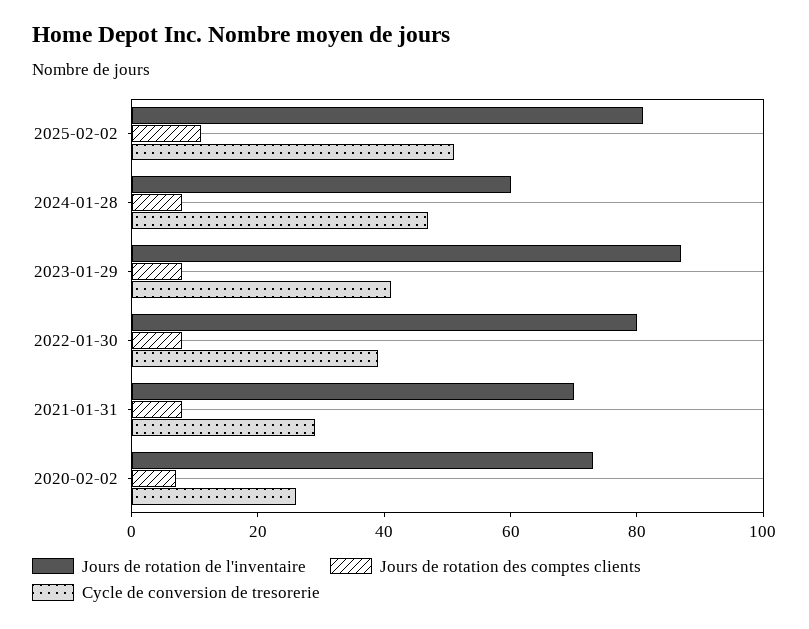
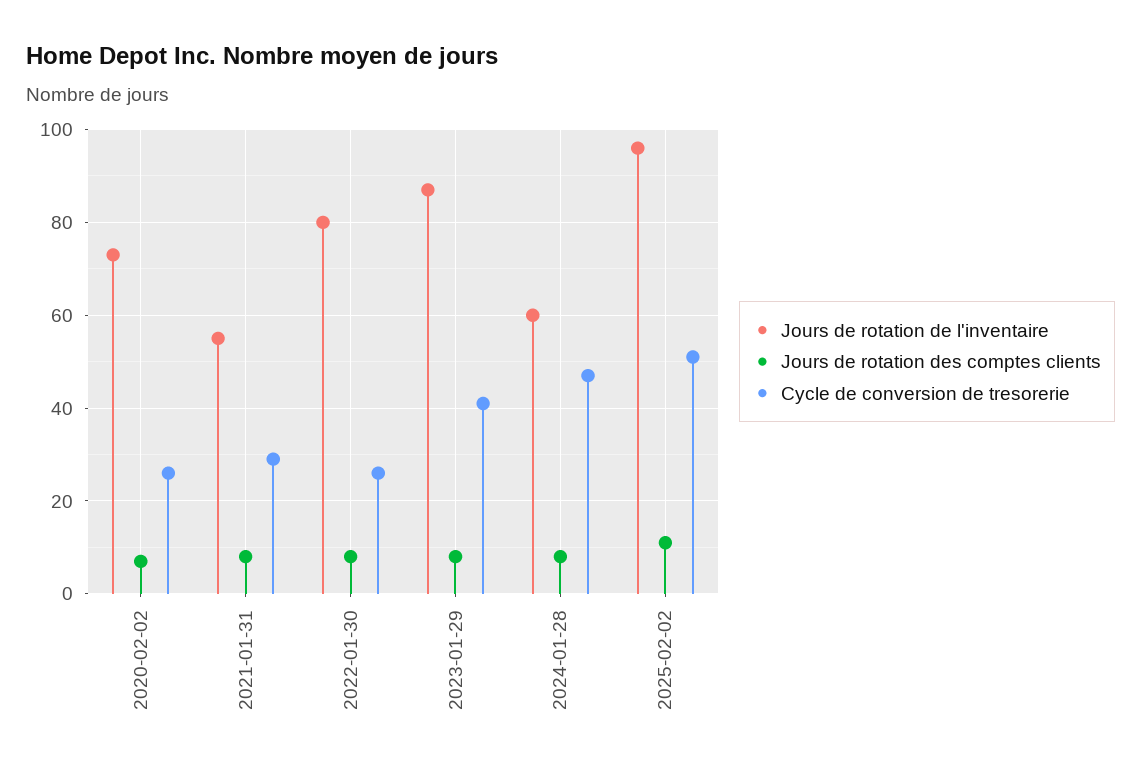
Jours de rotation de l'inventaire, 2025-02-02: 80 -> 95
Cycle de conversion de tresorerie, 2022-01-30: 40 -> 25
Jours de rotation de l'inventaire, 2021-01-31: 70 -> 55

